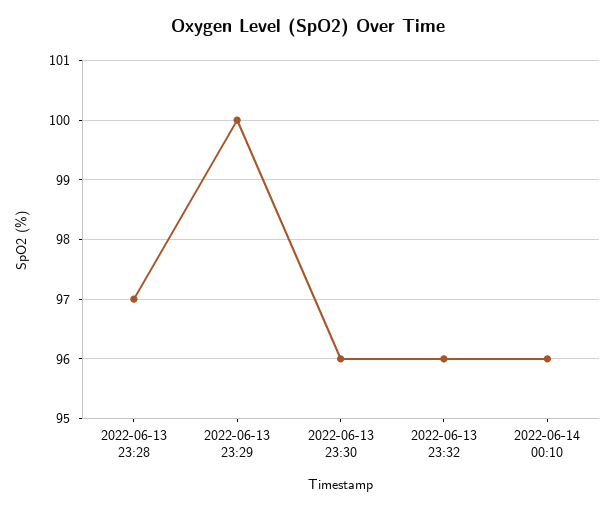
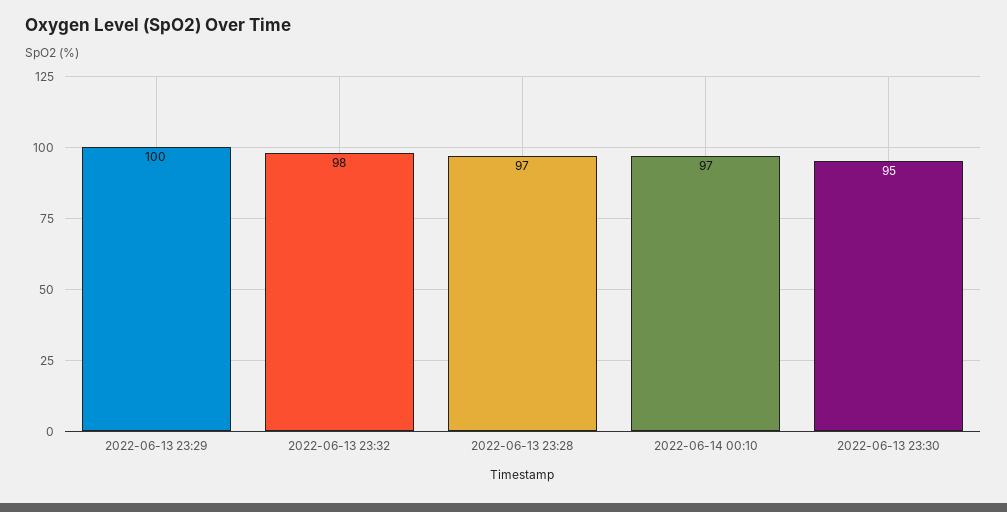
2022-06-13 23:30: 96 -> 95
2022-06-13 23:32: 96 -> 98
2022-06-14 00:10: 96 -> 97

